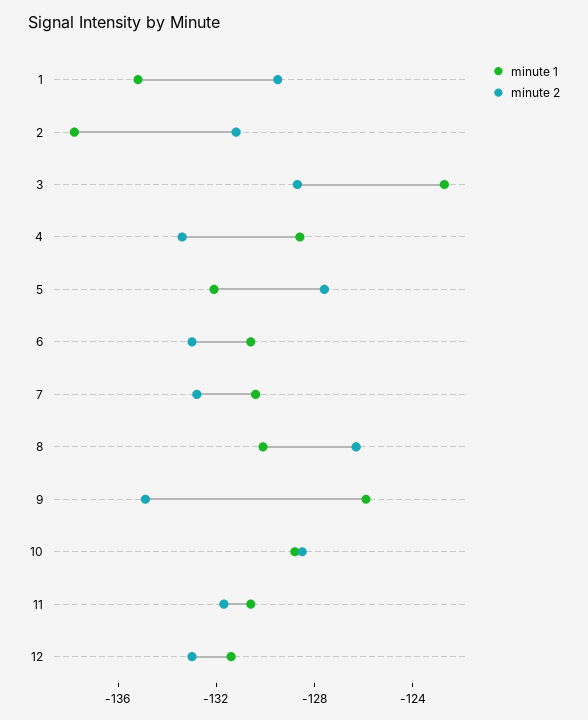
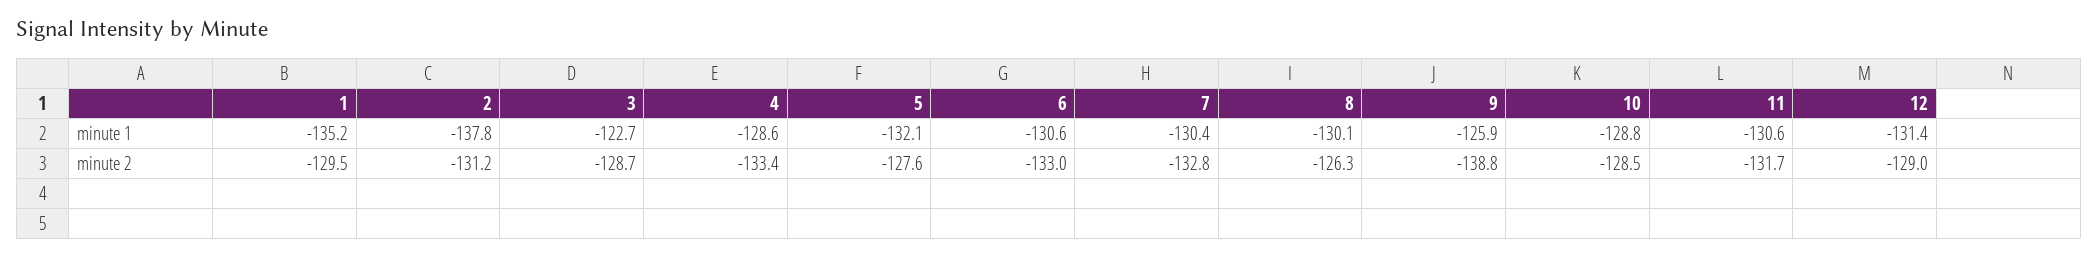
minute 2, 9: -135 -> -138.8
minute 2, 12: -133 -> -129

